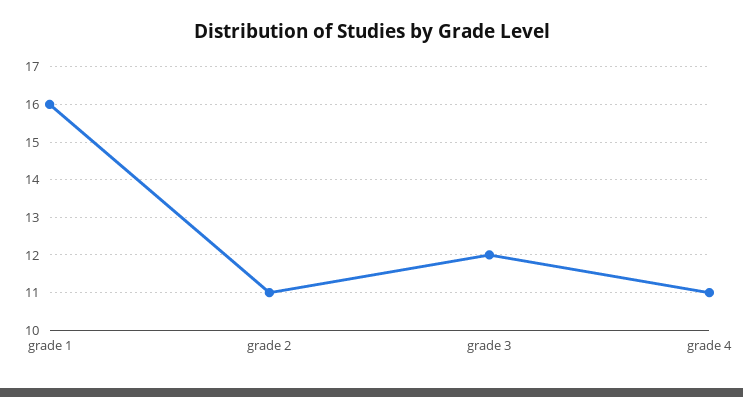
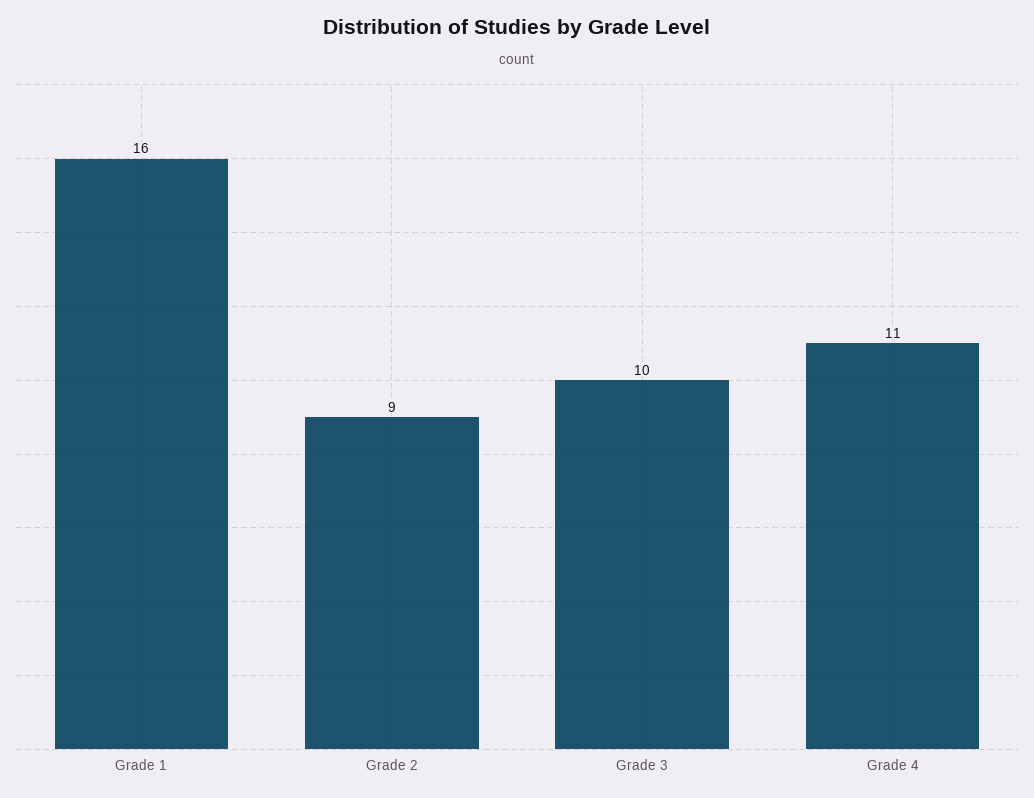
grade 2: 11 -> 9
grade 3: 12 -> 10

